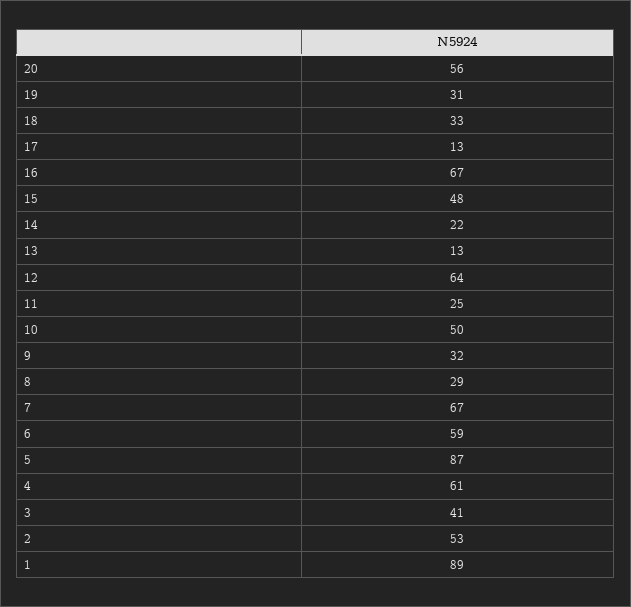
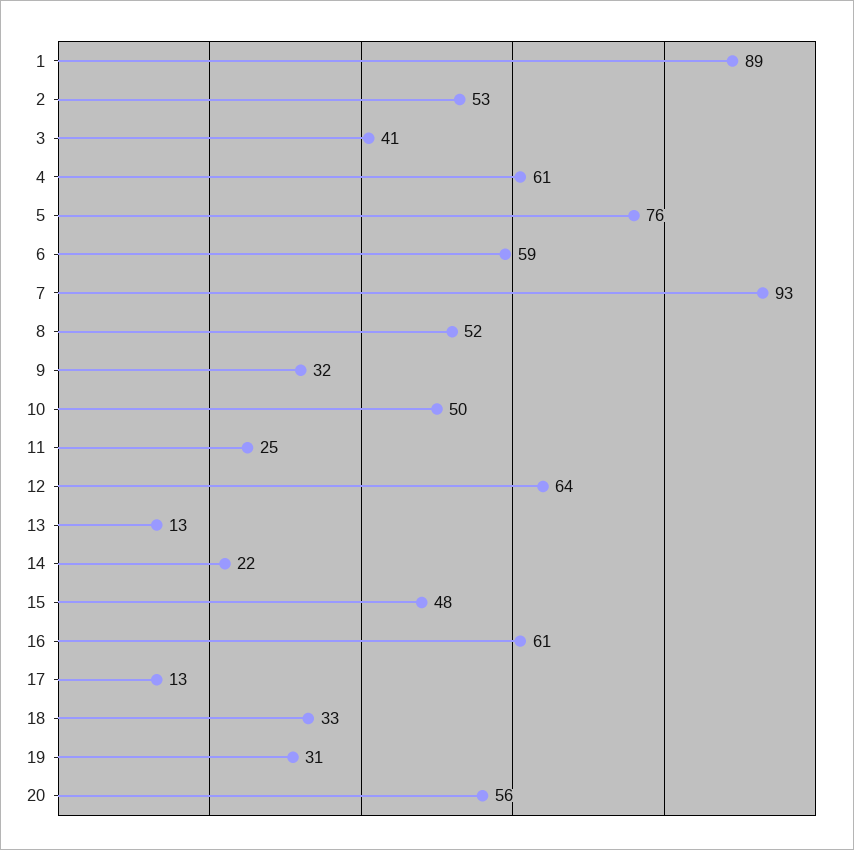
16: 67 -> 61
8: 29 -> 52
7: 67 -> 93
5: 87 -> 76

